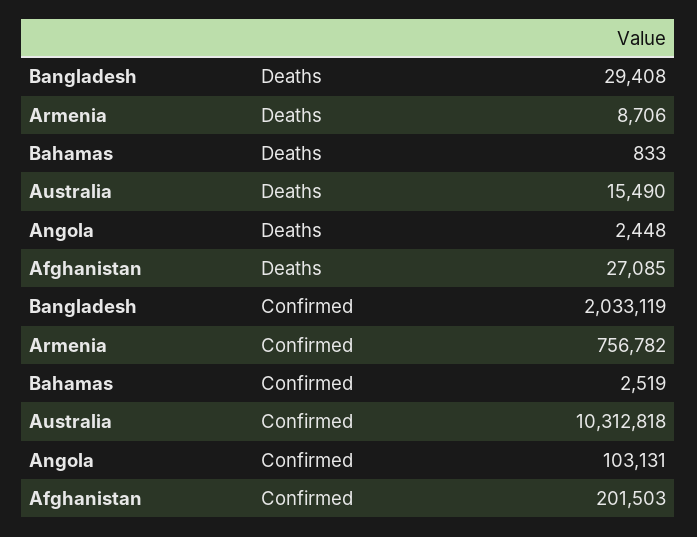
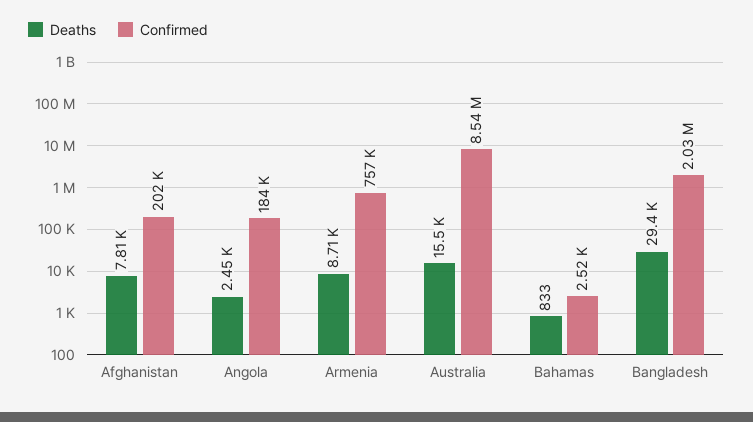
Deaths, Afghanistan: 27085 -> 7810
Confirmed, Australia: 10312818 -> 8540000
Confirmed, Angola: 103131 -> 184000

